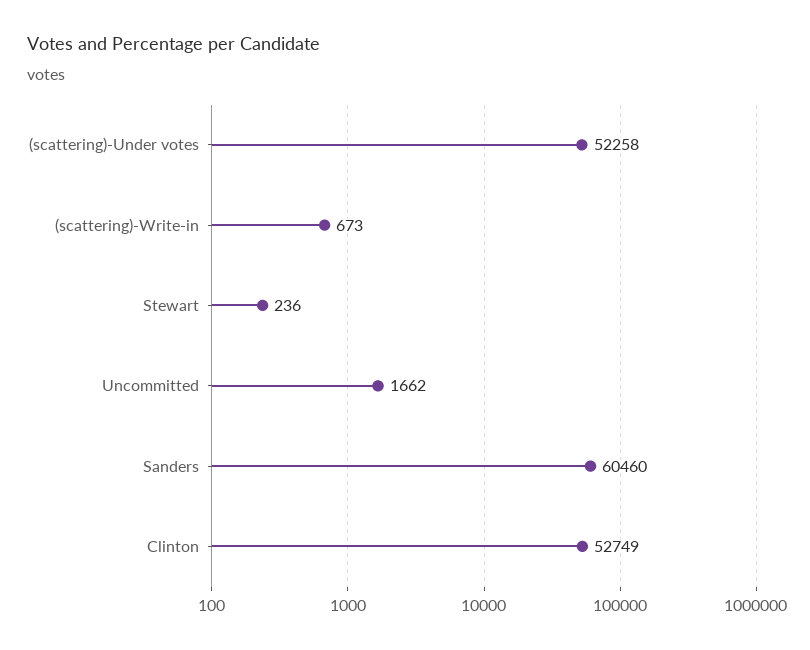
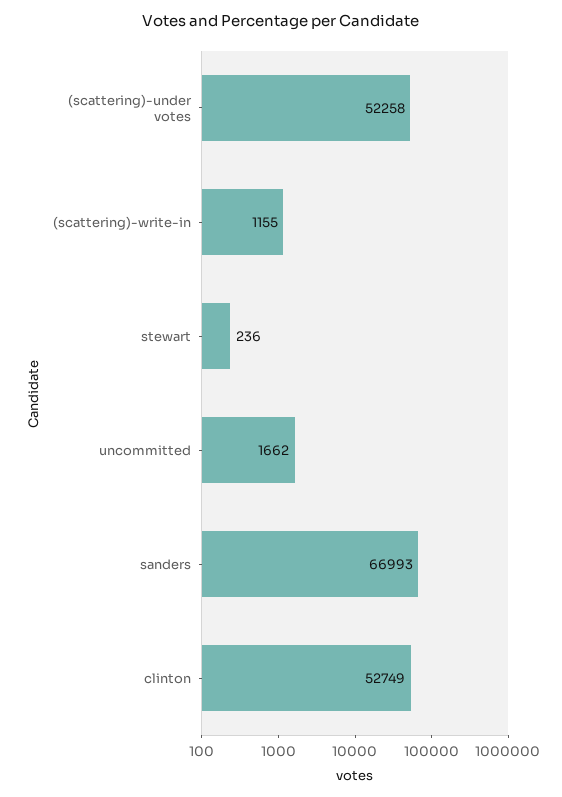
(scattering)-Write-in: 673 -> 1155
Sanders: 60460 -> 66993

